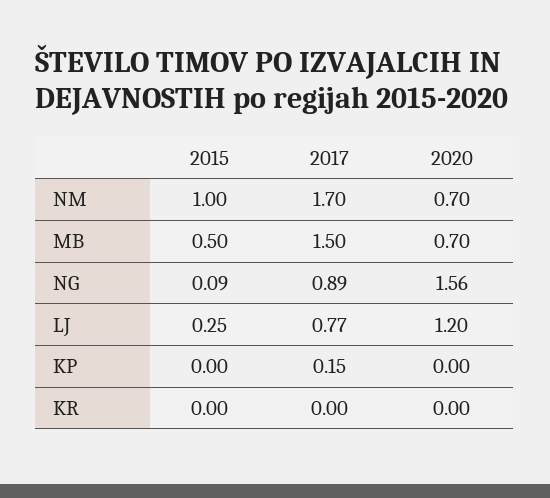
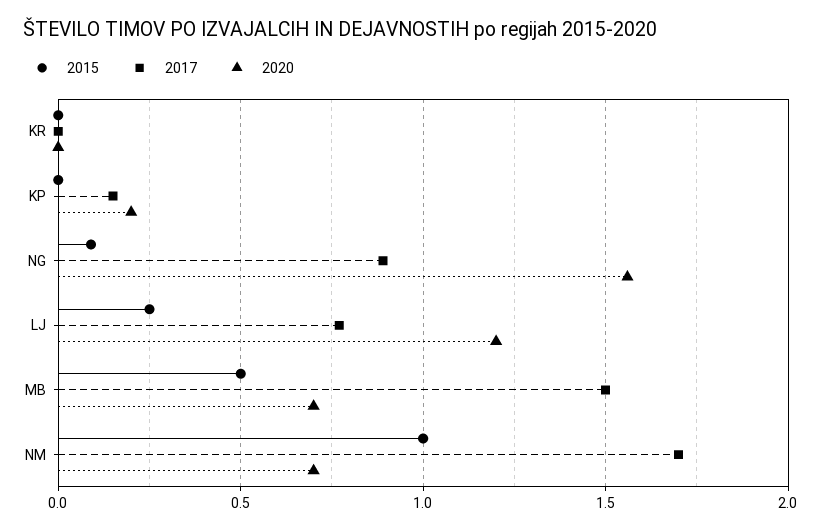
2020, KP: 0 -> 0.2

